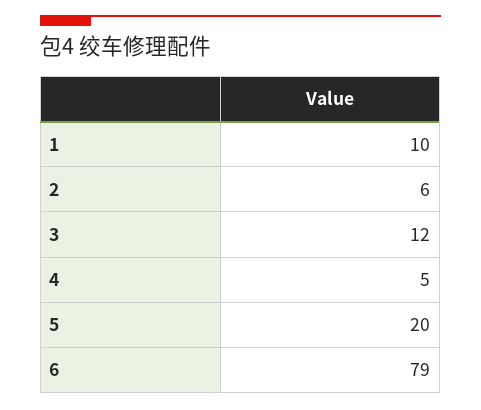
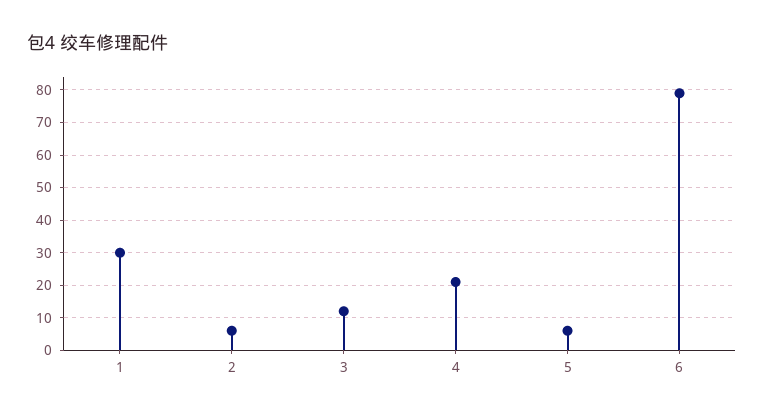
1: 10 -> 30
4: 5 -> 20
5: 20 -> 5

